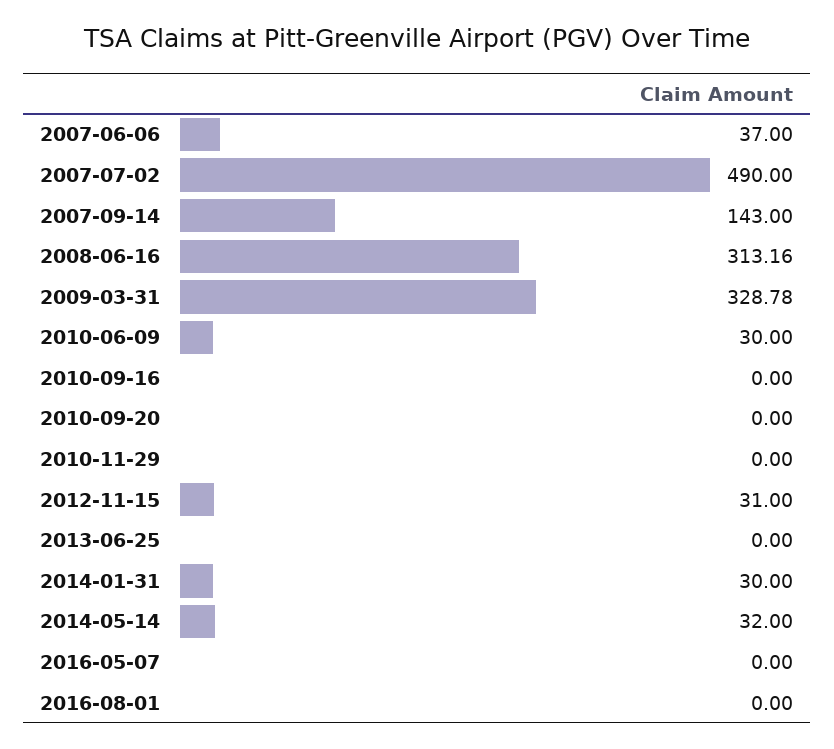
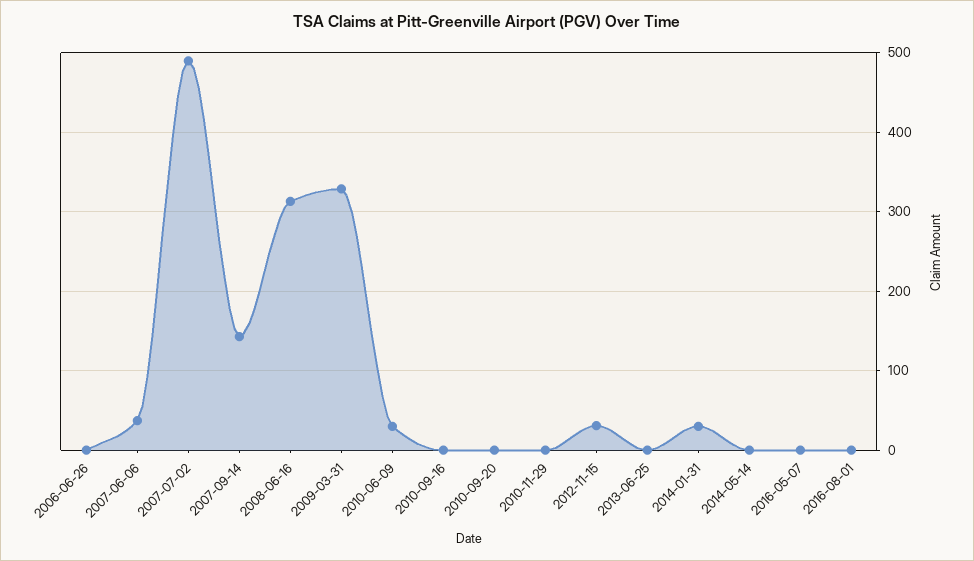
2014-05-14: 32 -> 0
2006-06-26: none -> 0

